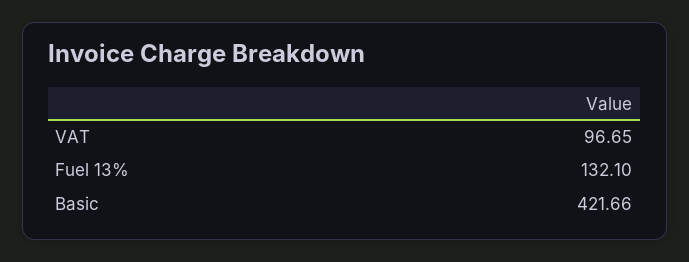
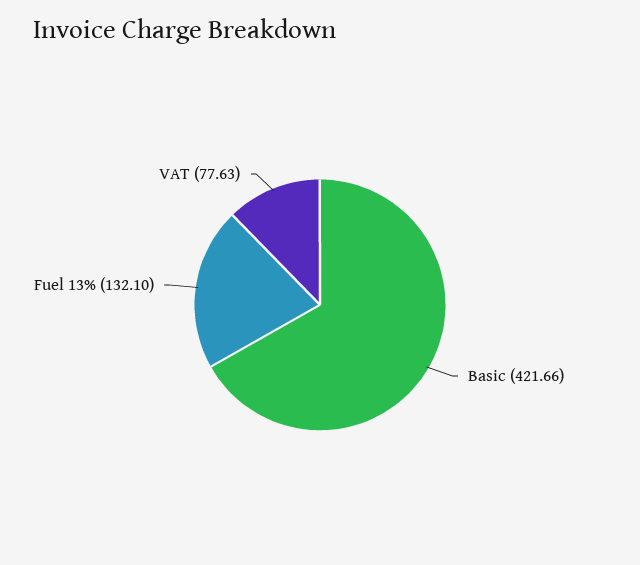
VAT: 96.65 -> 77.63

